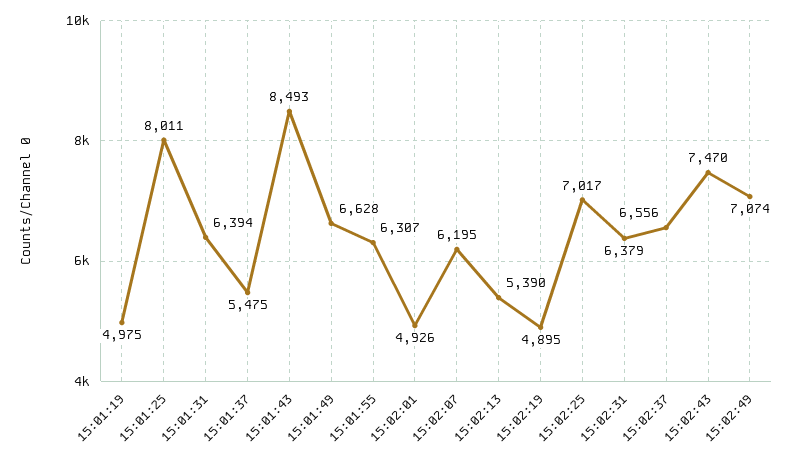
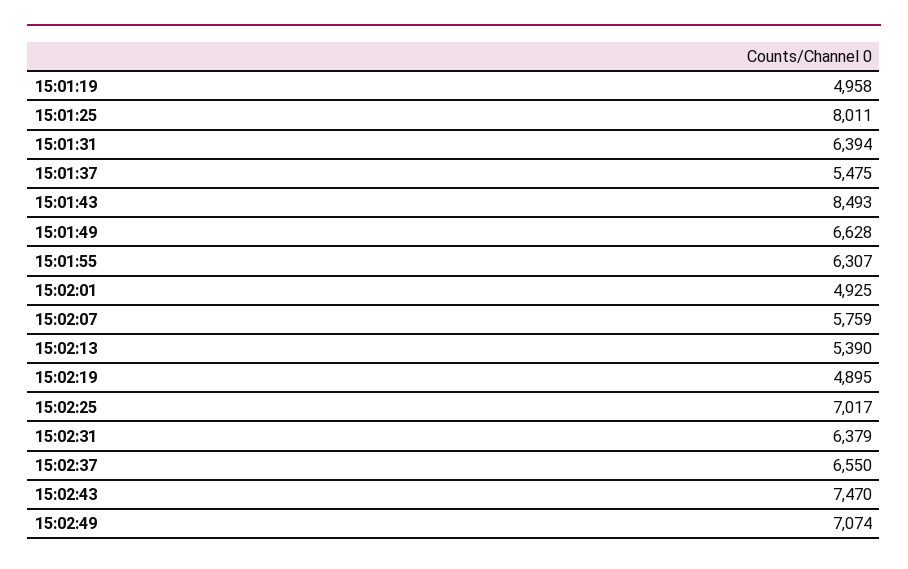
15:01:19: 4975 -> 4958
15:02:01: 4926 -> 4925
15:02:07: 6195 -> 5759
15:02:37: 6556 -> 6550

